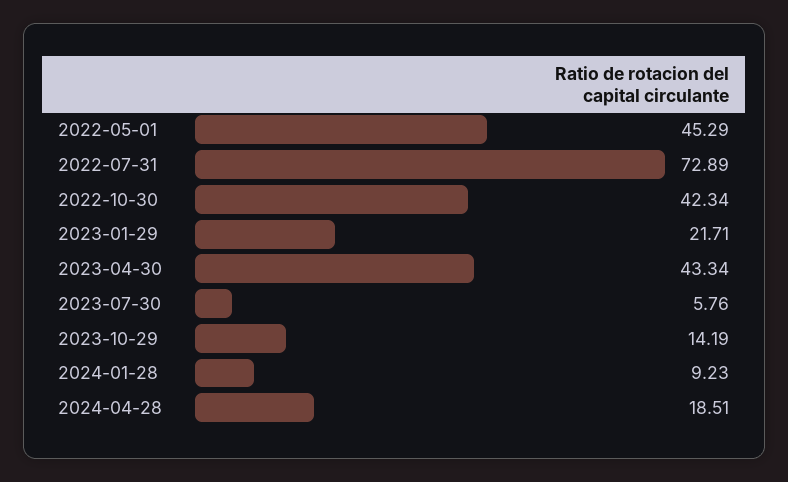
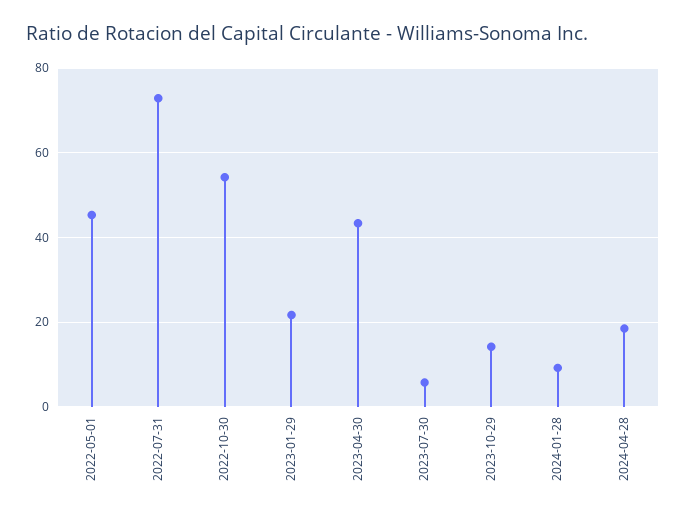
2022-10-30: 42.34 -> 54

